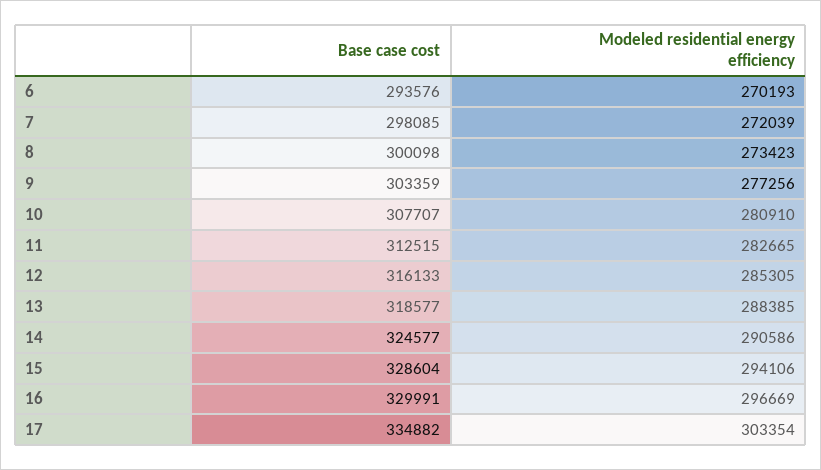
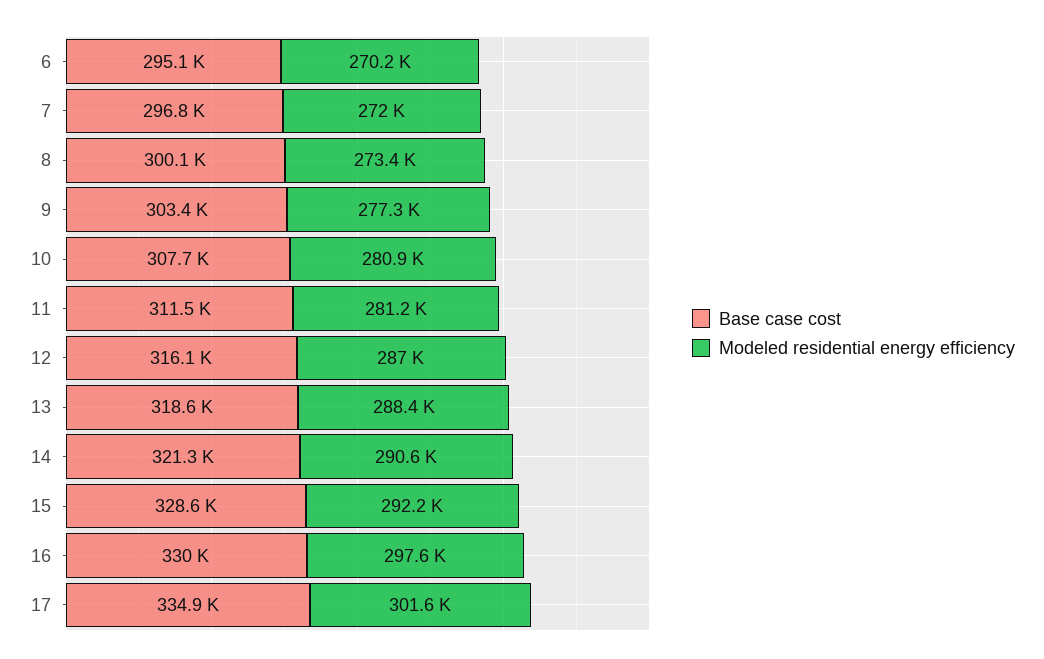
Base case cost, 6: 293576 -> 295100
Base case cost, 7: 298085 -> 296800
Base case cost, 11: 312515 -> 311500
Modeled residential energy efficiency, 11: 282665 -> 281200
Modeled residential energy efficiency, 12: 285305 -> 287000
Base case cost, 14: 324577 -> 321300
Modeled residential energy efficiency, 15: 294106 -> 292200
Modeled residential energy efficiency, 16: 296669 -> 297600
Modeled residential energy efficiency, 17: 303354 -> 301600

